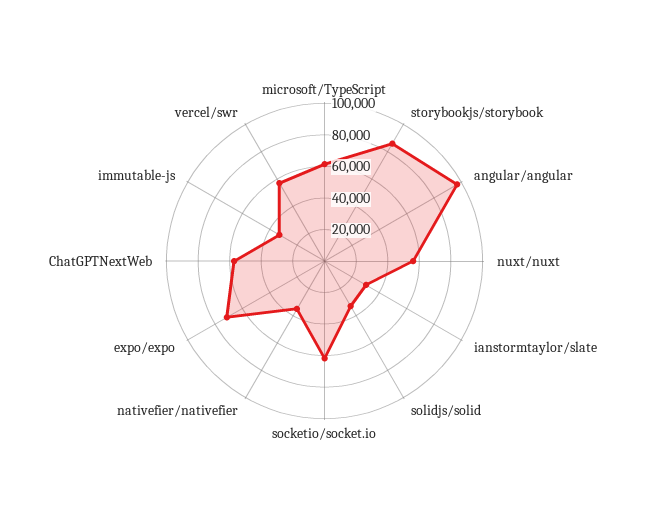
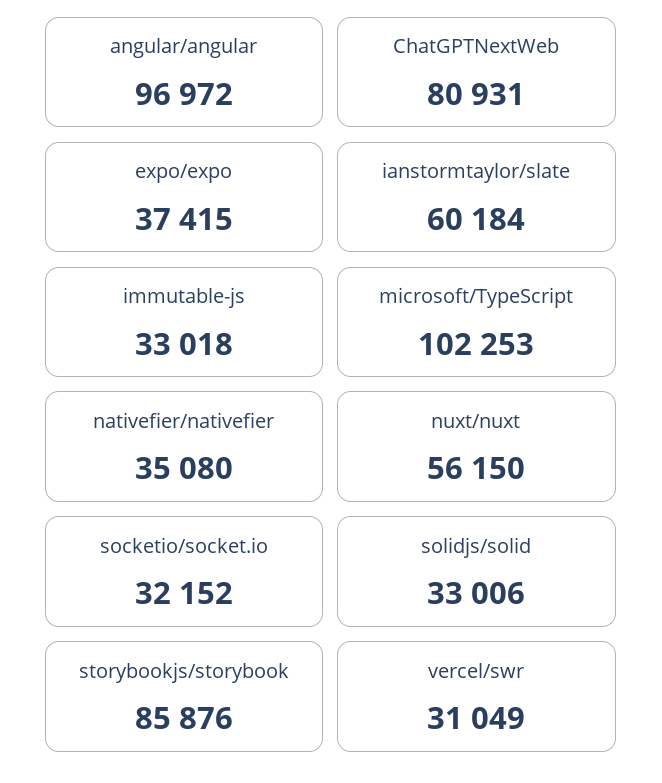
microsoft/TypeScript: 60000 -> 102253
ianstormtaylor/slate: 30000 -> 60184
socketio/socket.io: 60000 -> 32152
expo/expo: 70000 -> 37415
ChatGPTNextWeb: 60000 -> 80931
vercel/swr: 60000 -> 31049

